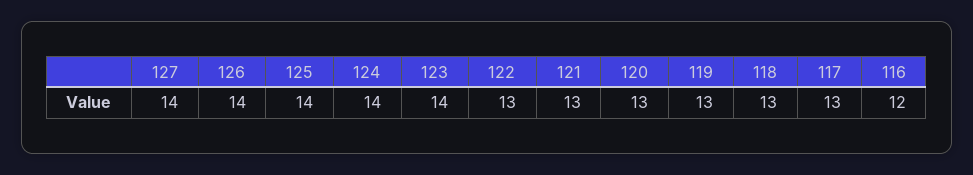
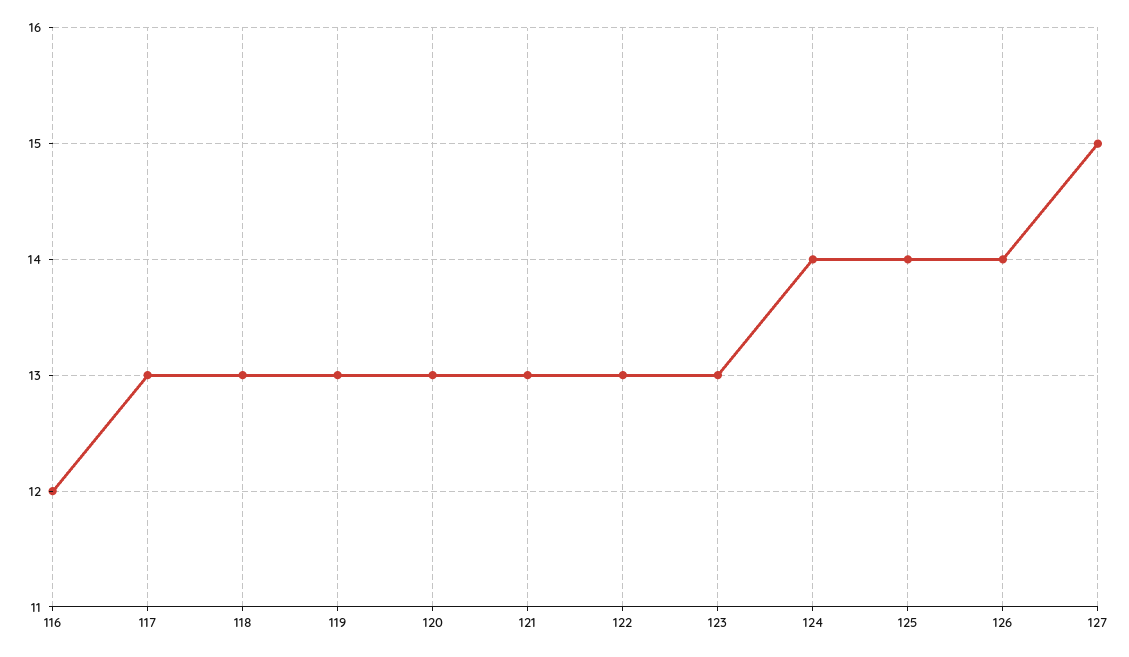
127: 14 -> 15
123: 14 -> 13

